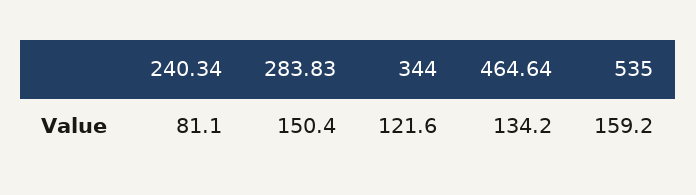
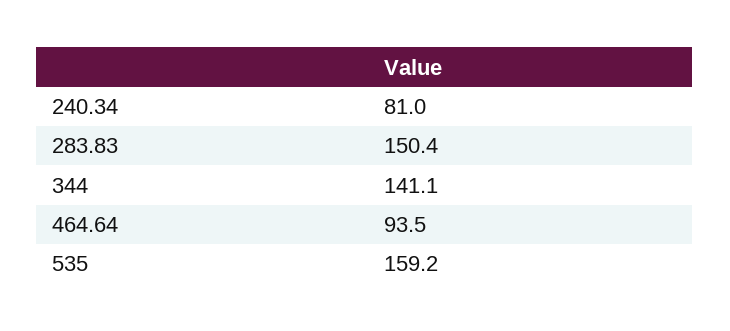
240.34: 81.1 -> 81
344: 121.6 -> 141.1
464.64: 134.2 -> 93.5

